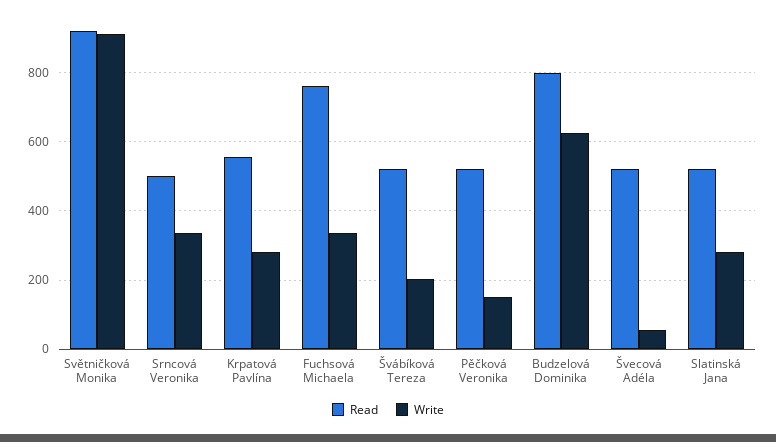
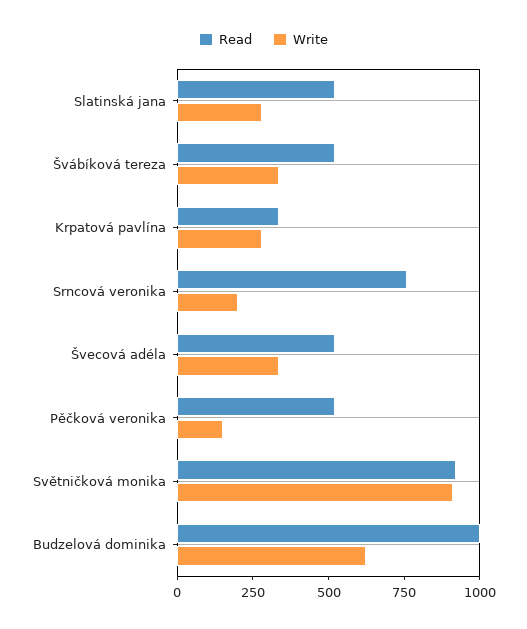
Read, Srncová Veronika: 500 -> 750
Write, Srncová Veronika: 340 -> 200
Read, Krpatová Pavlína: 560 -> 350
Read, Fuchsová Michaela: 760 -> none
Write, Fuchsová Michaela: 340 -> none
Write, Švábíková Tereza: 200 -> 350
Read, Budzelová Dominika: 800 -> 1000
Write, Švecová Adéla: 60 -> 350

